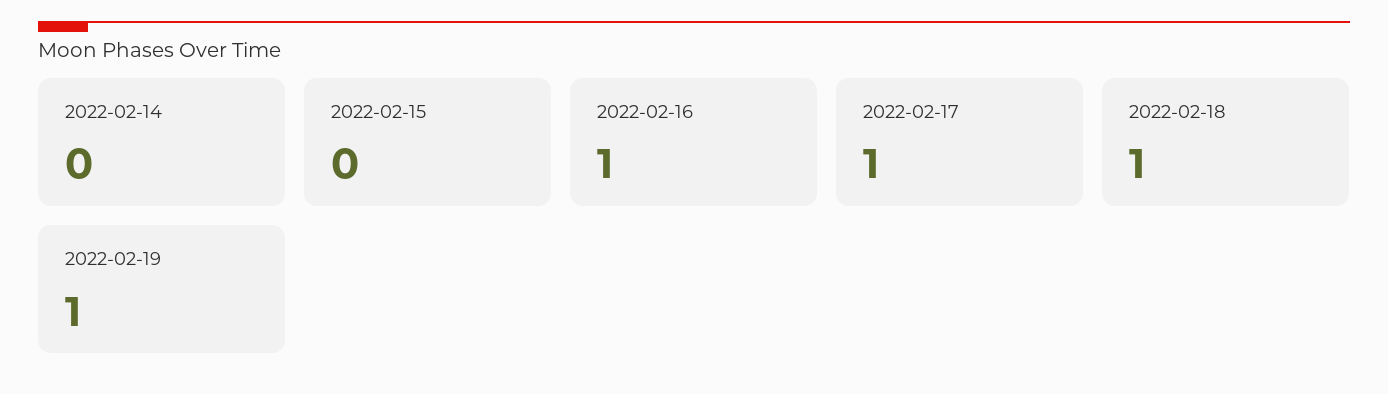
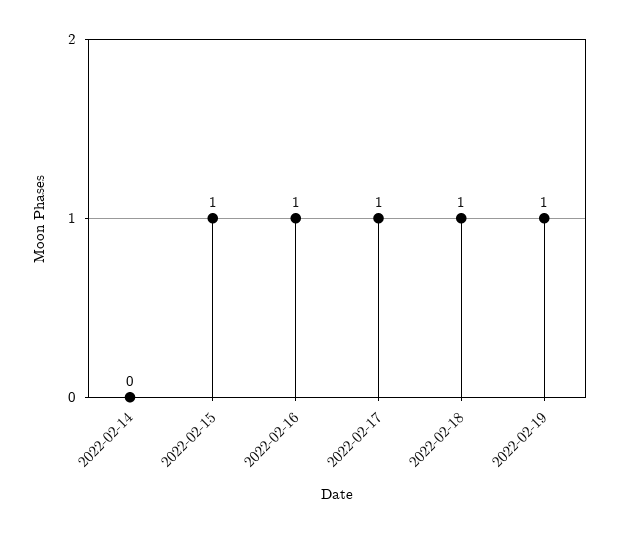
2022-02-15: 0 -> 1

